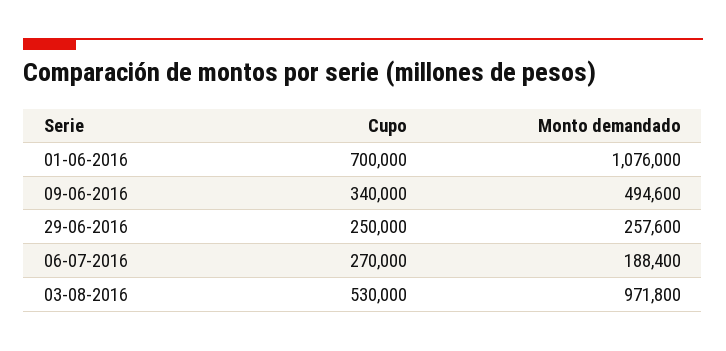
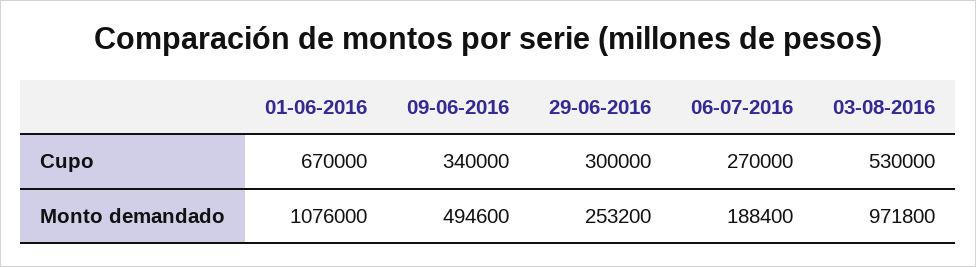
Cupo, 01-06-2016: 700000 -> 670000
Cupo, 29-06-2016: 250000 -> 300000
Monto demandado, 29-06-2016: 257600 -> 253200

